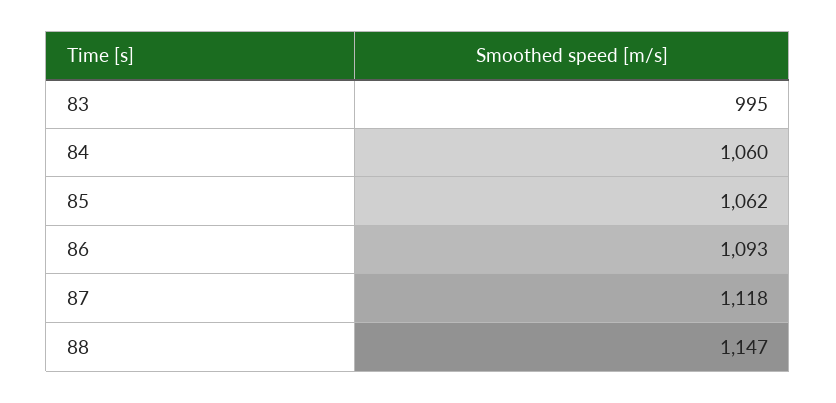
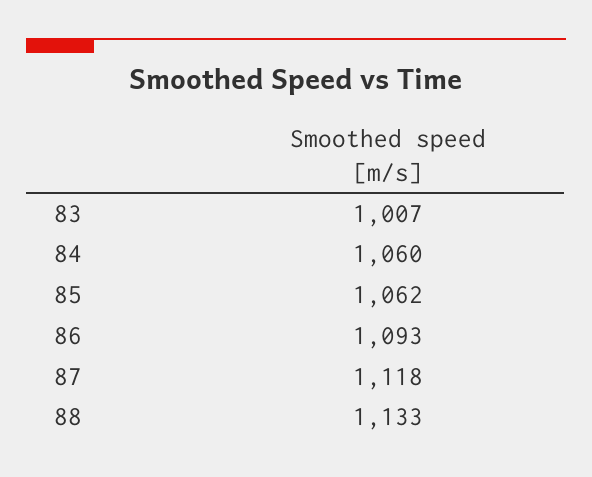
83: 995 -> 1007
88: 1147 -> 1133

